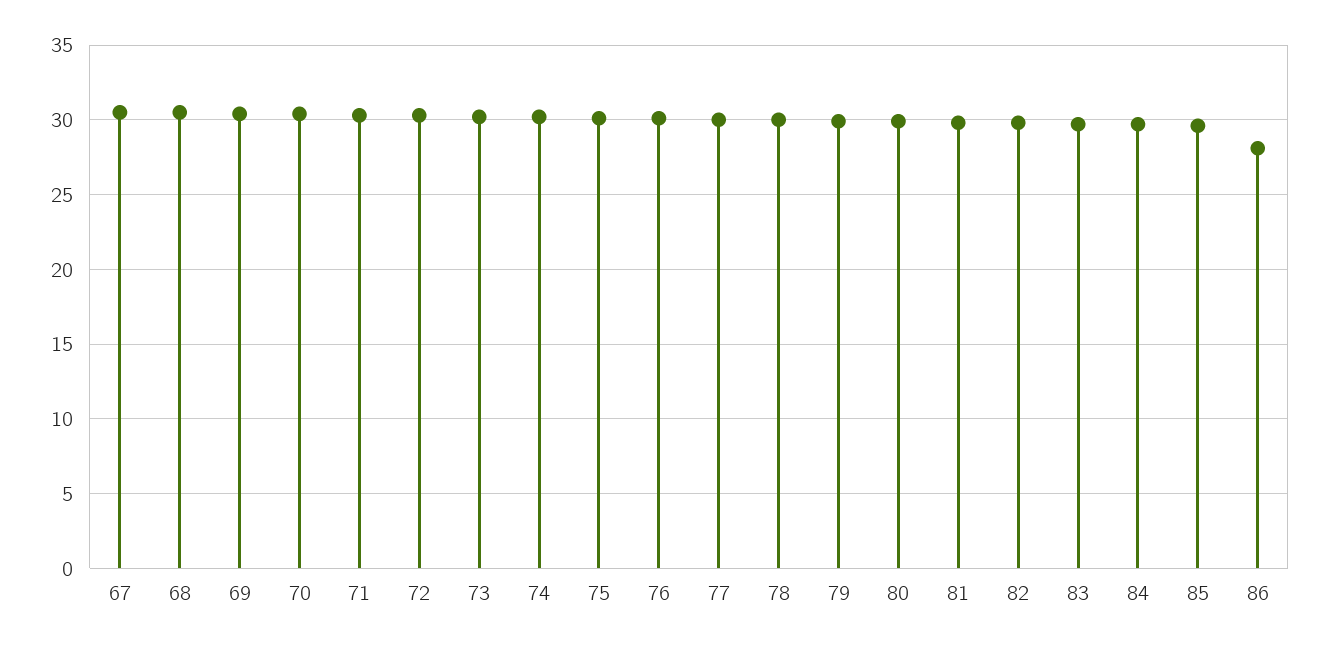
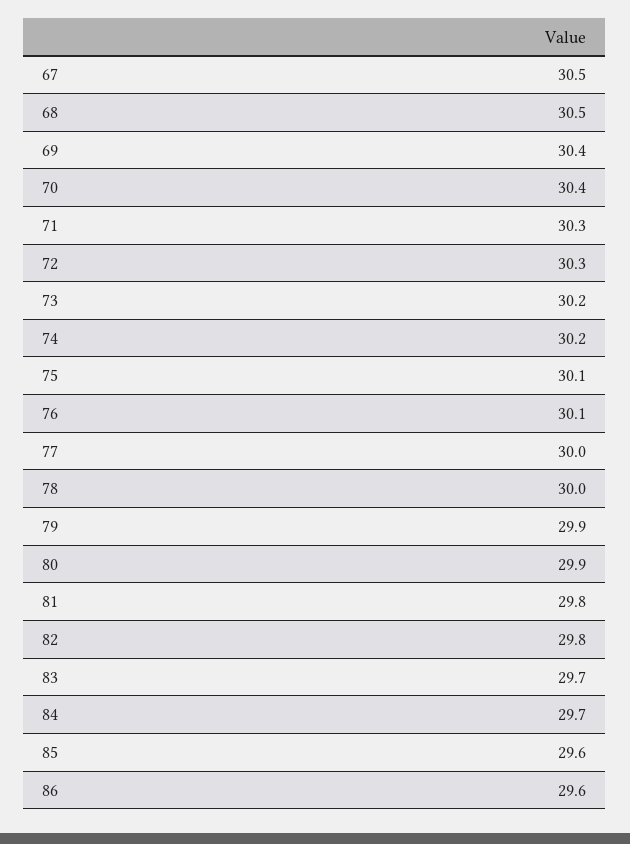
86: 28 -> 29.6

